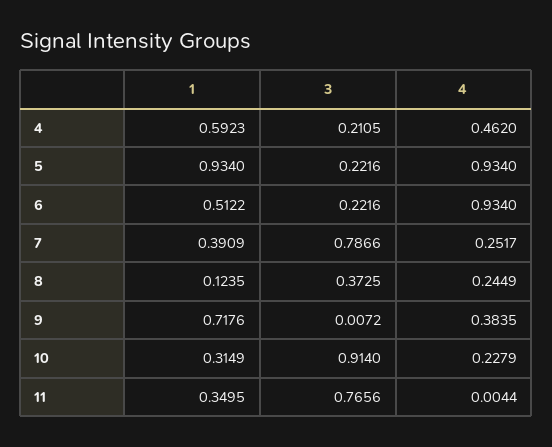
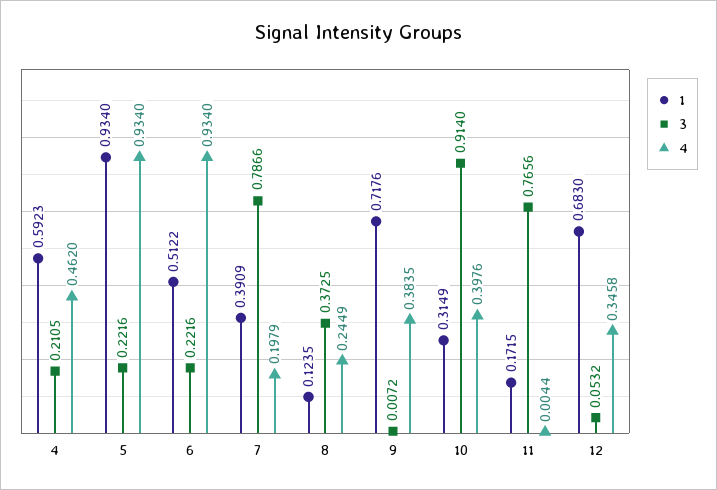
4, 7: 0.2517 -> 0.1979
4, 10: 0.2279 -> 0.3976
1, 11: 0.3495 -> 0.1715
1, 12: none -> 0.683
3, 12: none -> 0.0532
4, 12: none -> 0.3458

